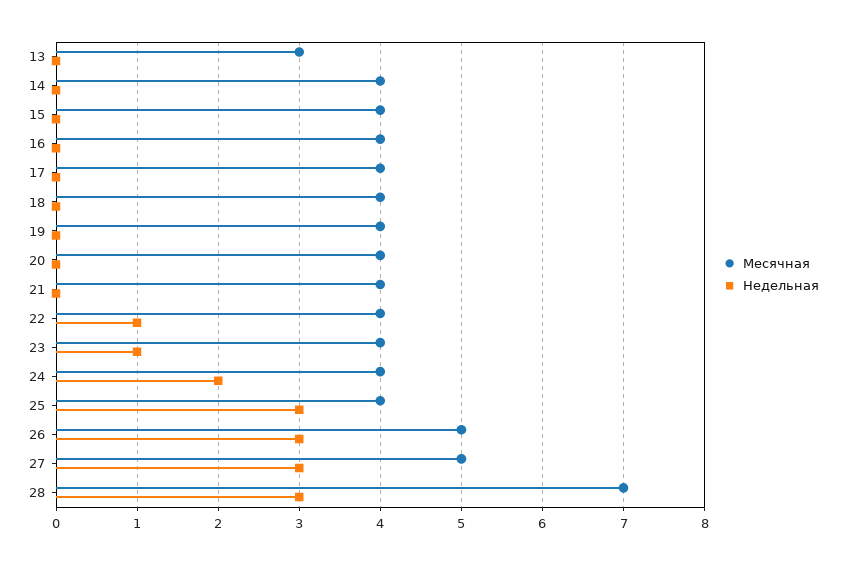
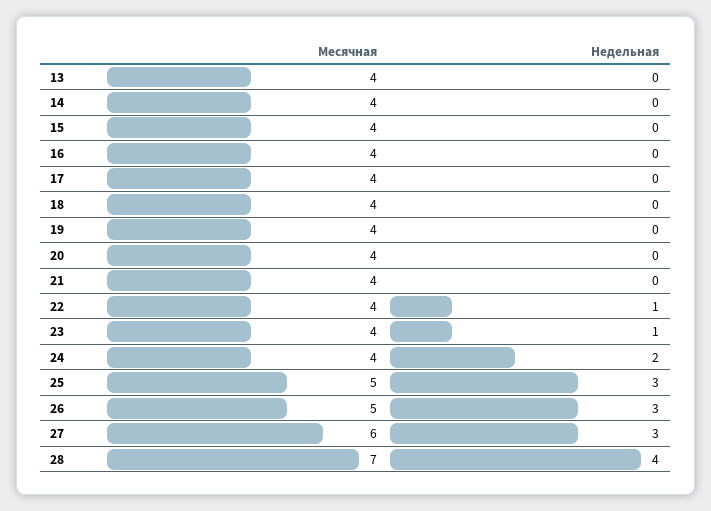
Месячная, 13: 3 -> 4
Месячная, 25: 4 -> 5
Месячная, 27: 5 -> 6
Недельная, 28: 3 -> 4

